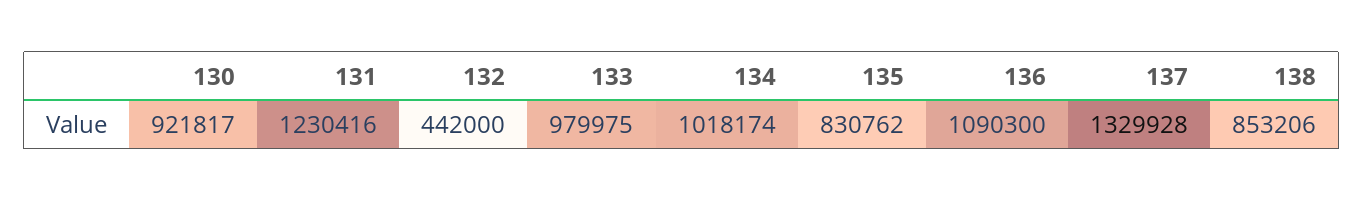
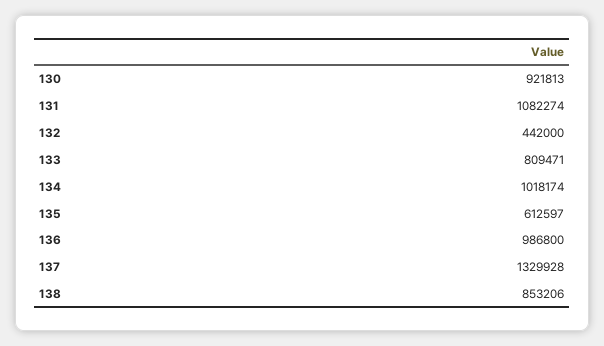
130: 921817 -> 921813
131: 1230416 -> 1082274
133: 979975 -> 809471
135: 830762 -> 612597
136: 1090300 -> 986800

